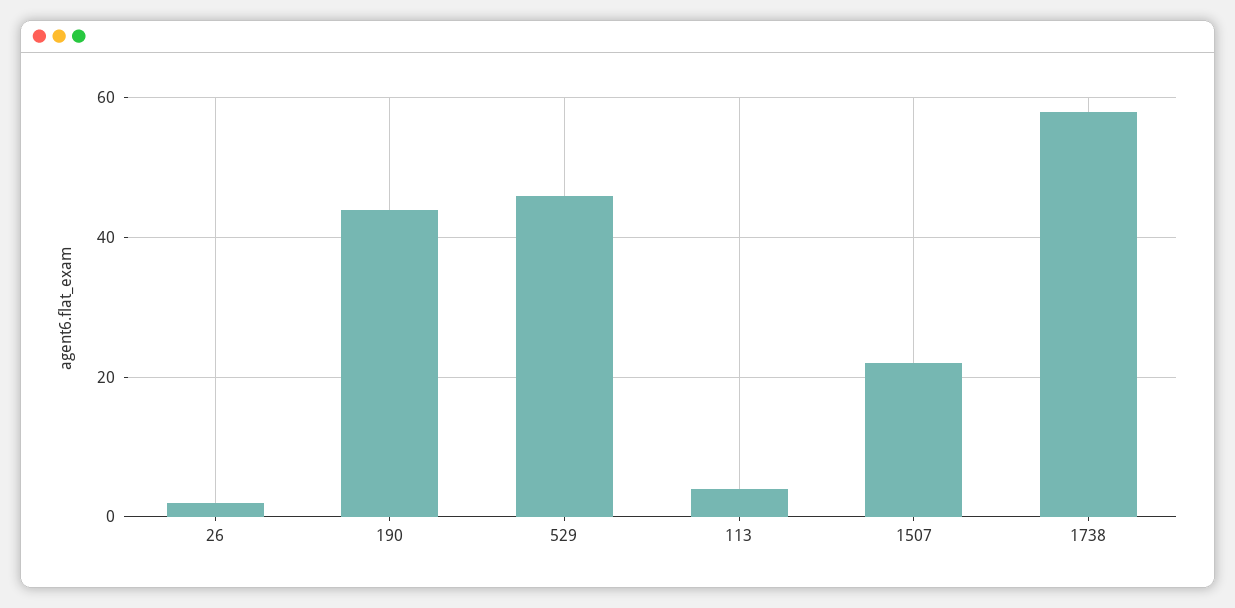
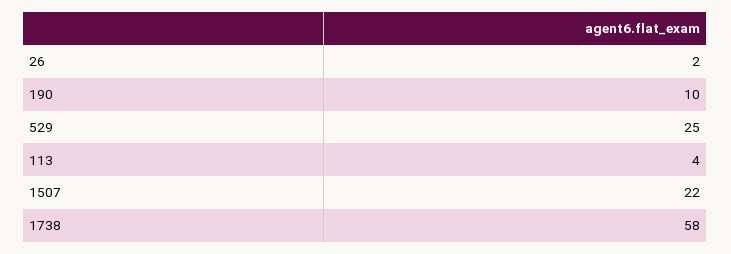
190: 45 -> 10
529: 45 -> 25

